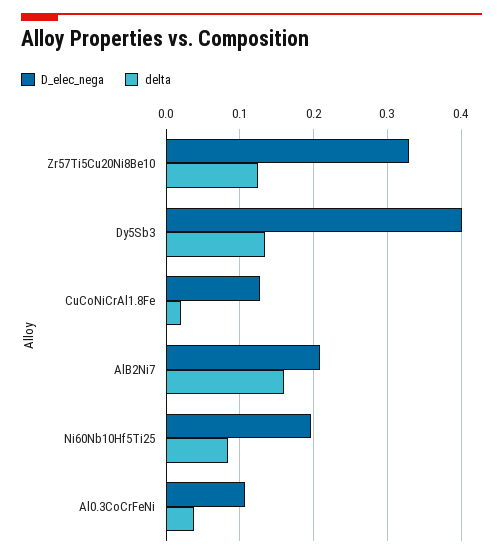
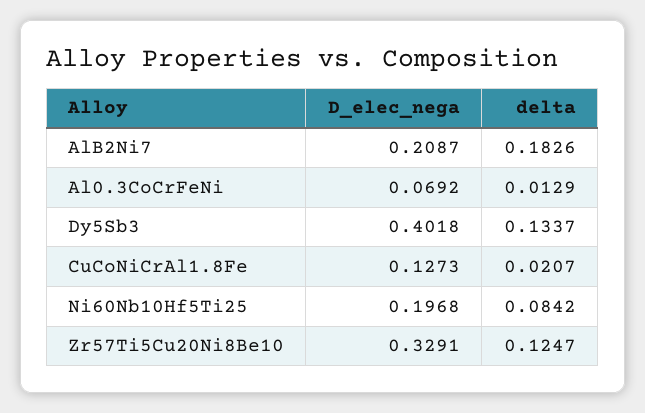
delta, AlB2Ni7: 0.16 -> 0.1826
D_elec_nega, Al0.3CoCrFeNi: 0.11 -> 0.0692
delta, Al0.3CoCrFeNi: 0.04 -> 0.0129

